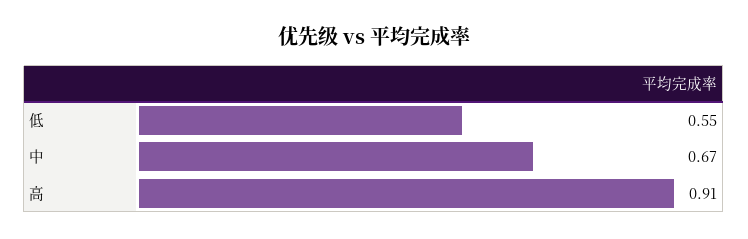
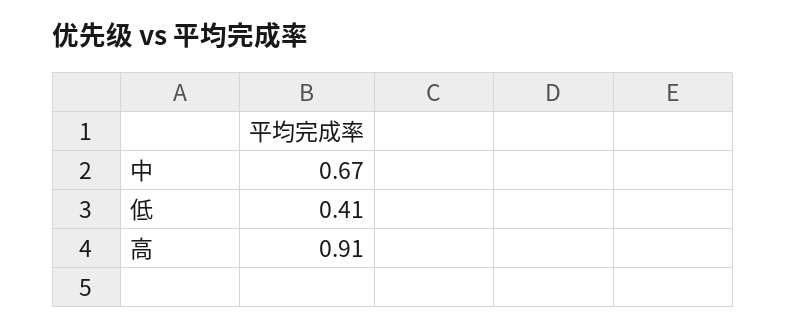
低: 0.55 -> 0.41

